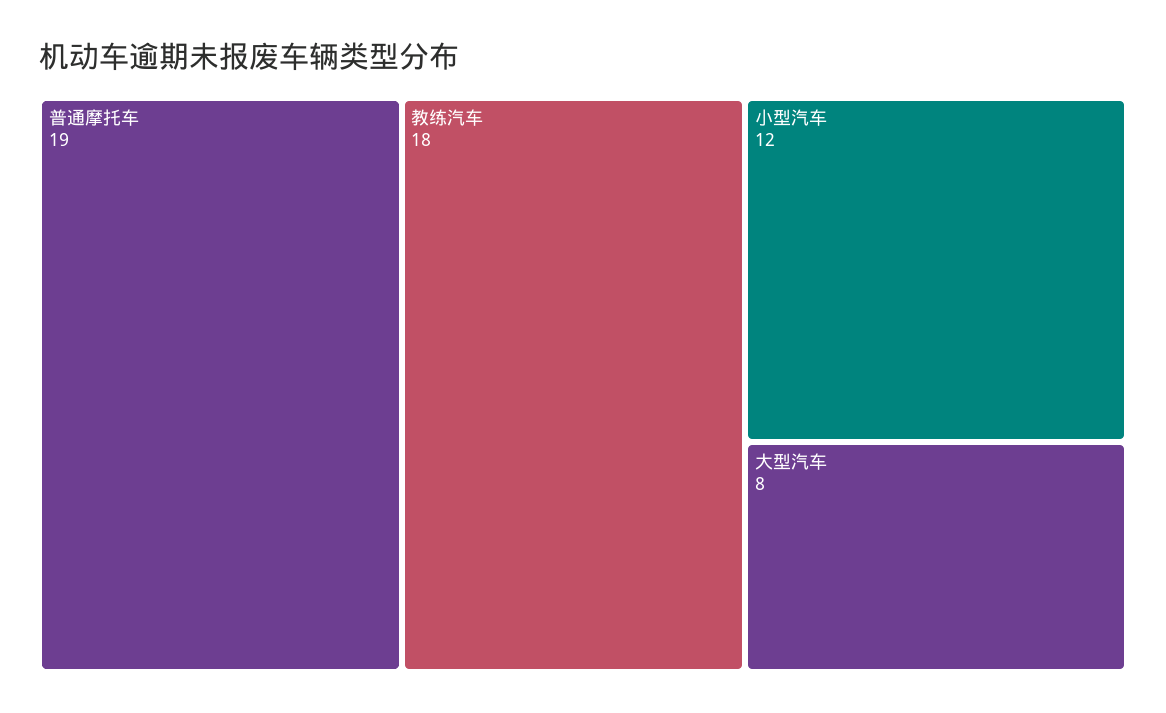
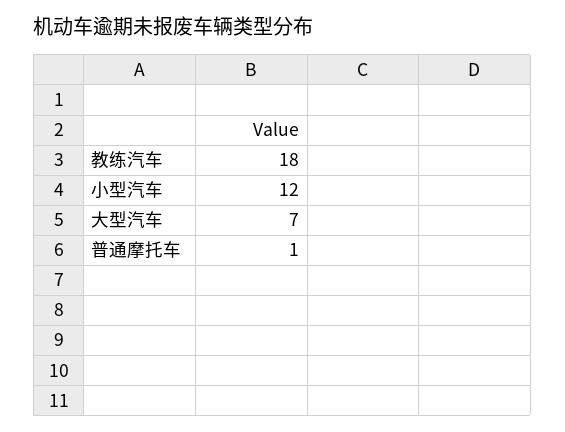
普通摩托车: 19 -> 1
大型汽车: 8 -> 7

